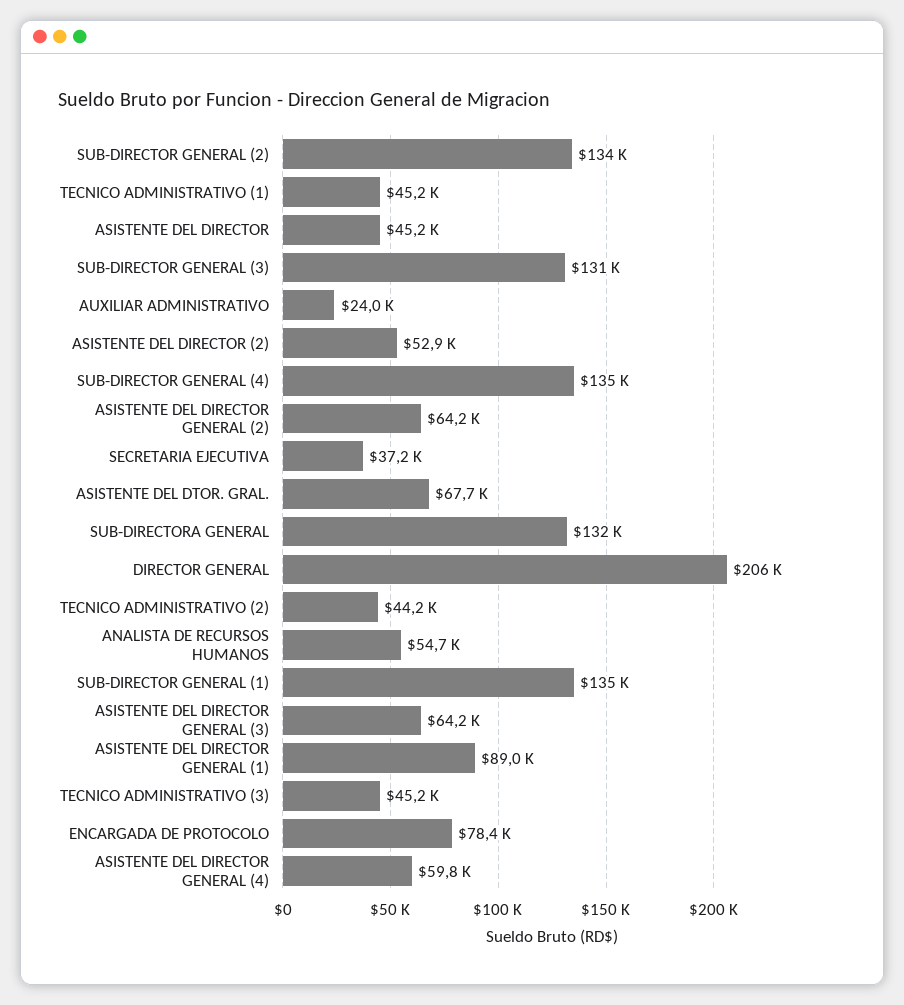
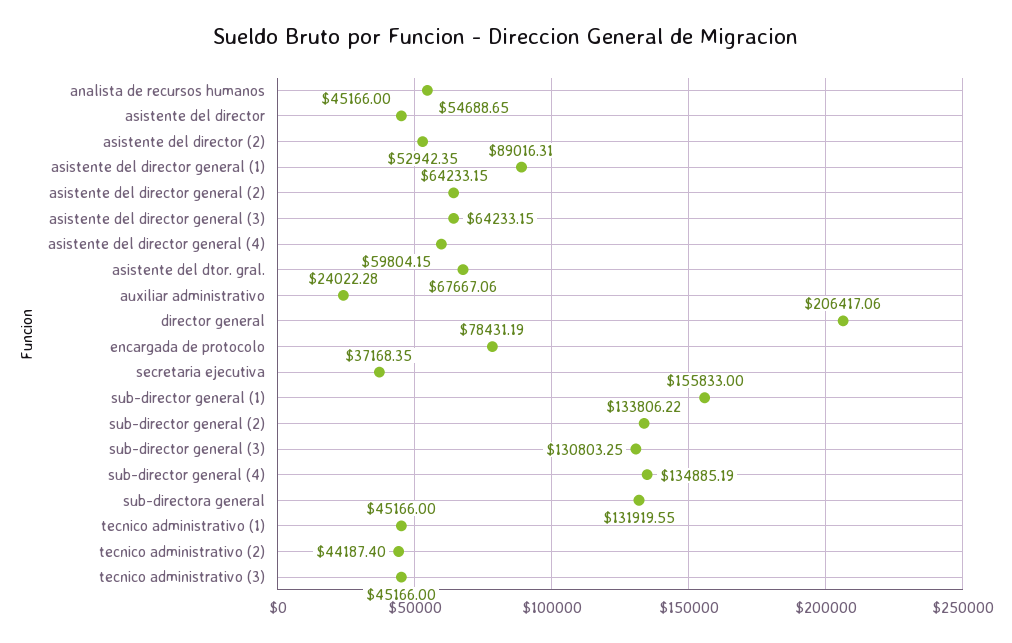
SUB-DIRECTOR GENERAL (1): 135000 -> 155833

